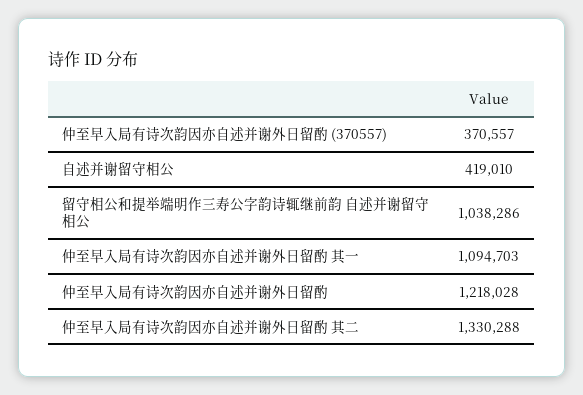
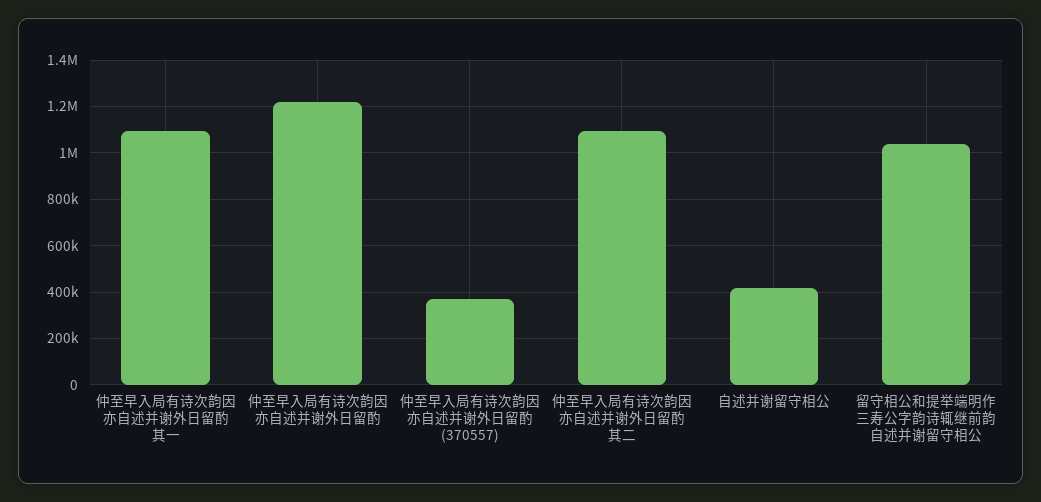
仲至早入局有诗次韵因亦自述并谢外日留酌 其二: 1330288 -> 1100000

